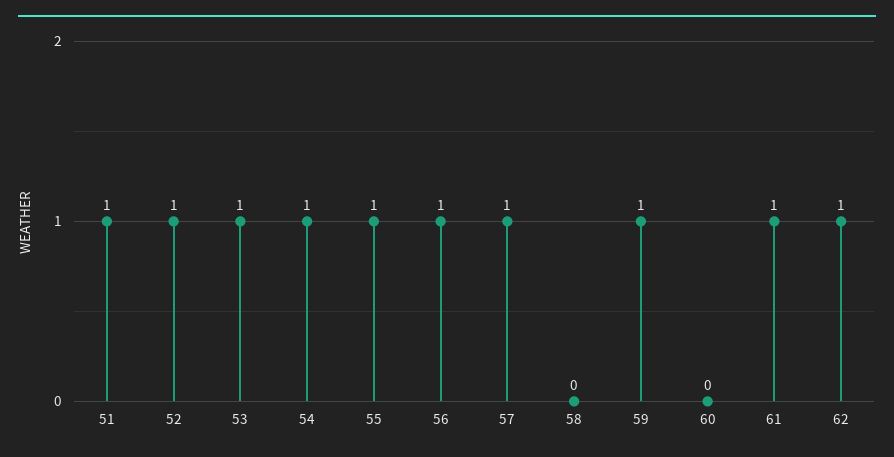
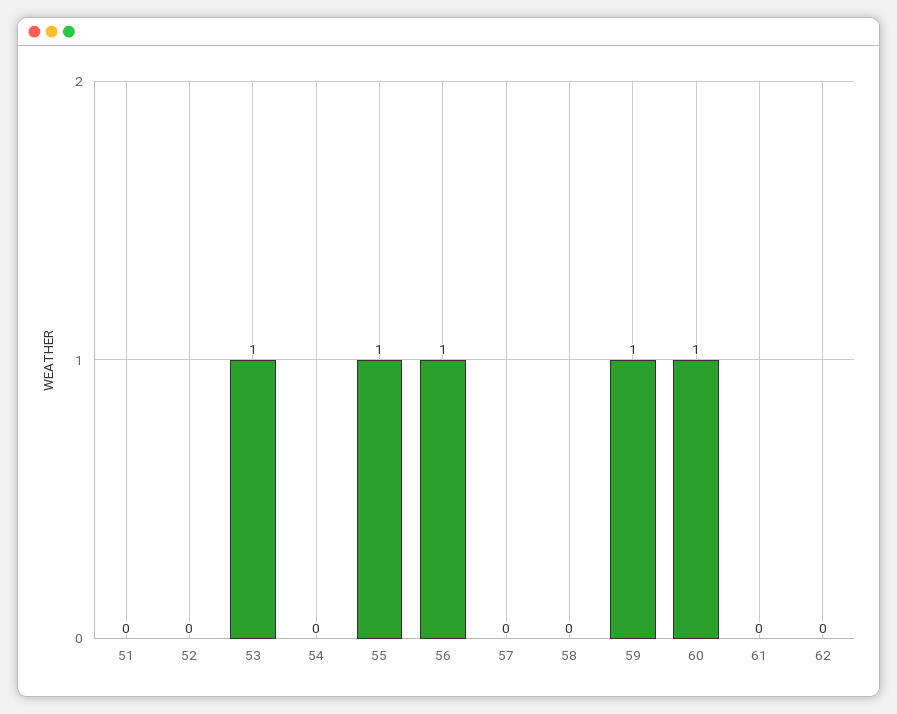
51: 1 -> 0
52: 1 -> 0
54: 1 -> 0
57: 1 -> 0
60: 0 -> 1
61: 1 -> 0
62: 1 -> 0

